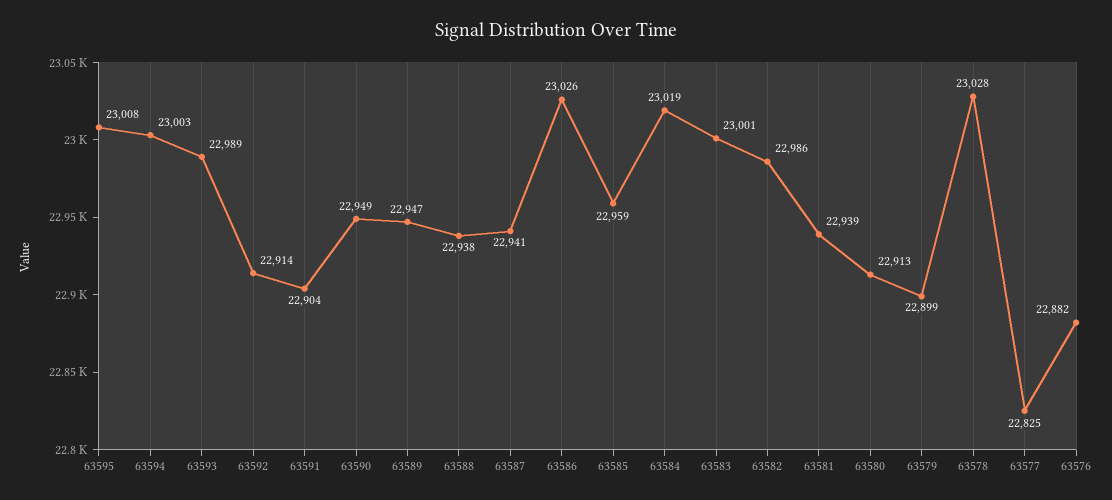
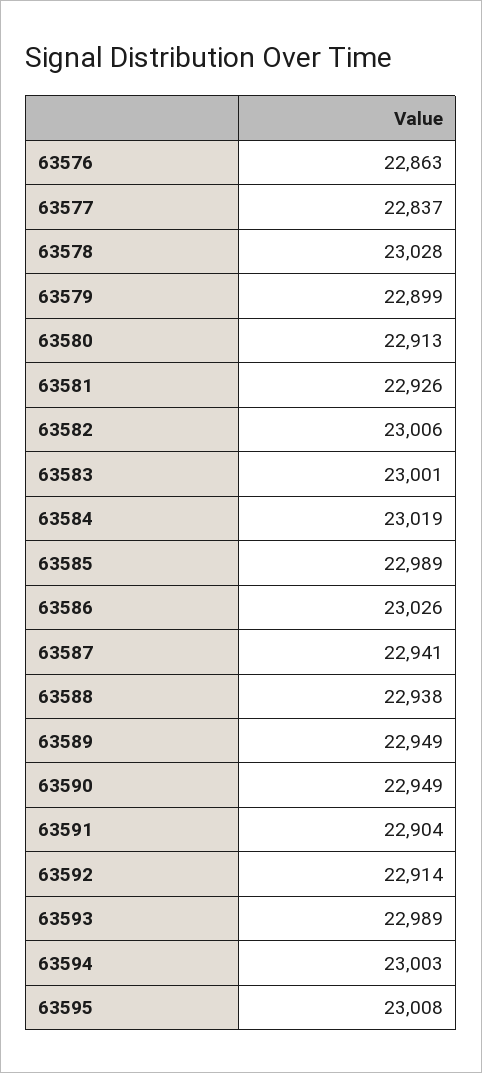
63589: 22947 -> 22949
63585: 22959 -> 22989
63582: 22986 -> 23006
63581: 22939 -> 22926
63577: 22825 -> 22837
63576: 22882 -> 22863

